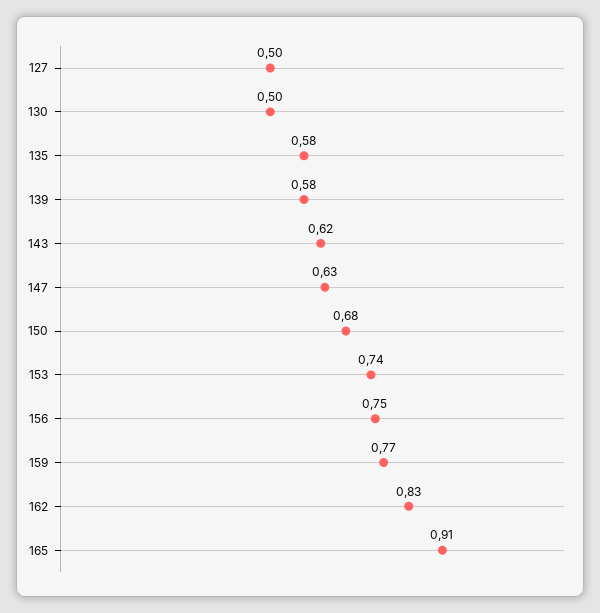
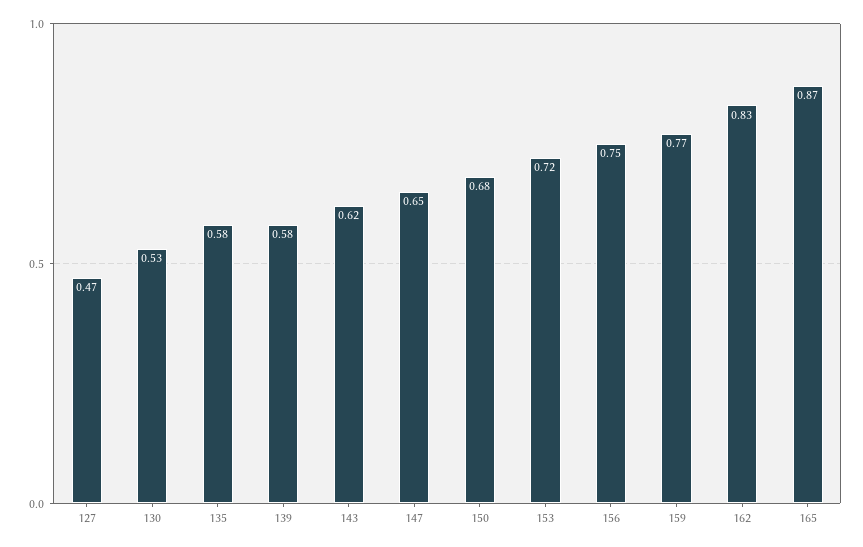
127: 0.5 -> 0.47
130: 0.5 -> 0.53
147: 0.63 -> 0.65
153: 0.74 -> 0.72
165: 0.91 -> 0.87

